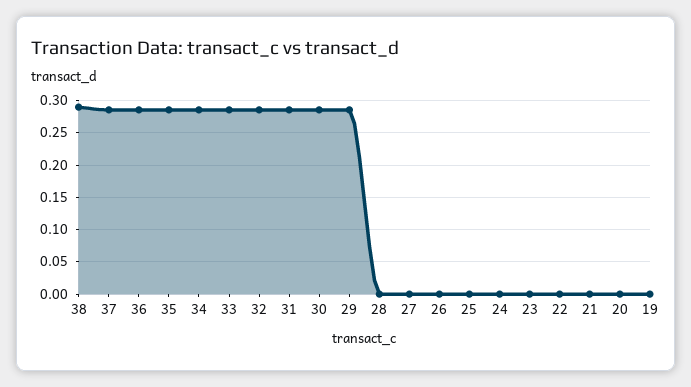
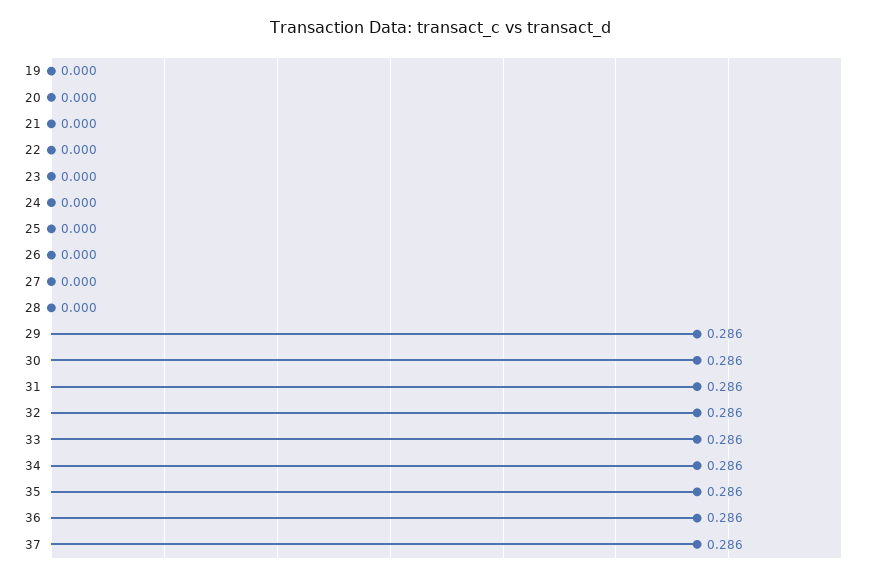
38: 0.29 -> none

